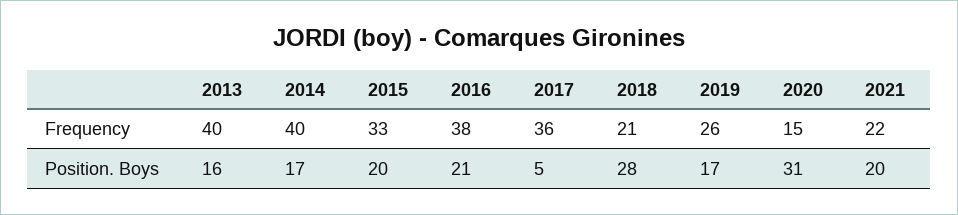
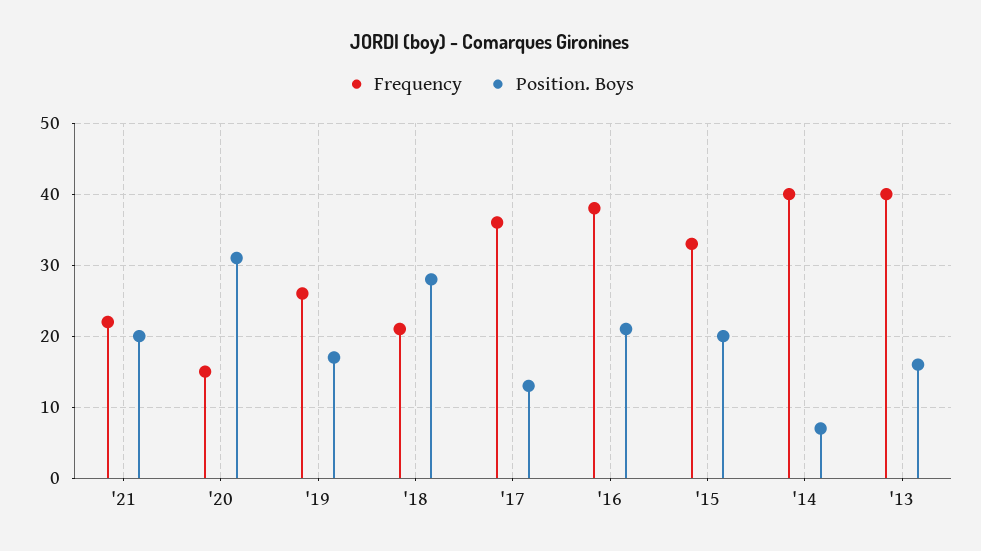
Position. Boys, 2014: 17 -> 7
Position. Boys, 2017: 5 -> 13

